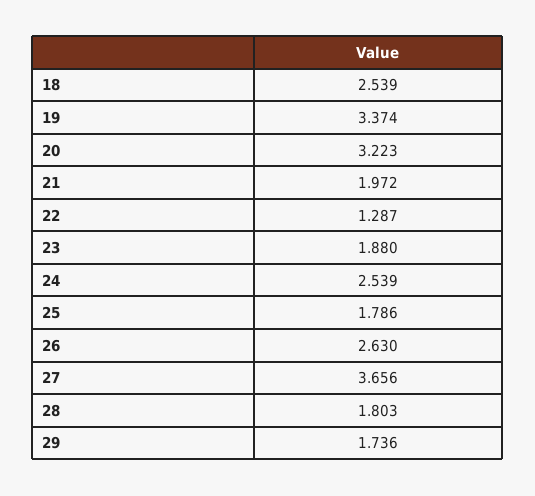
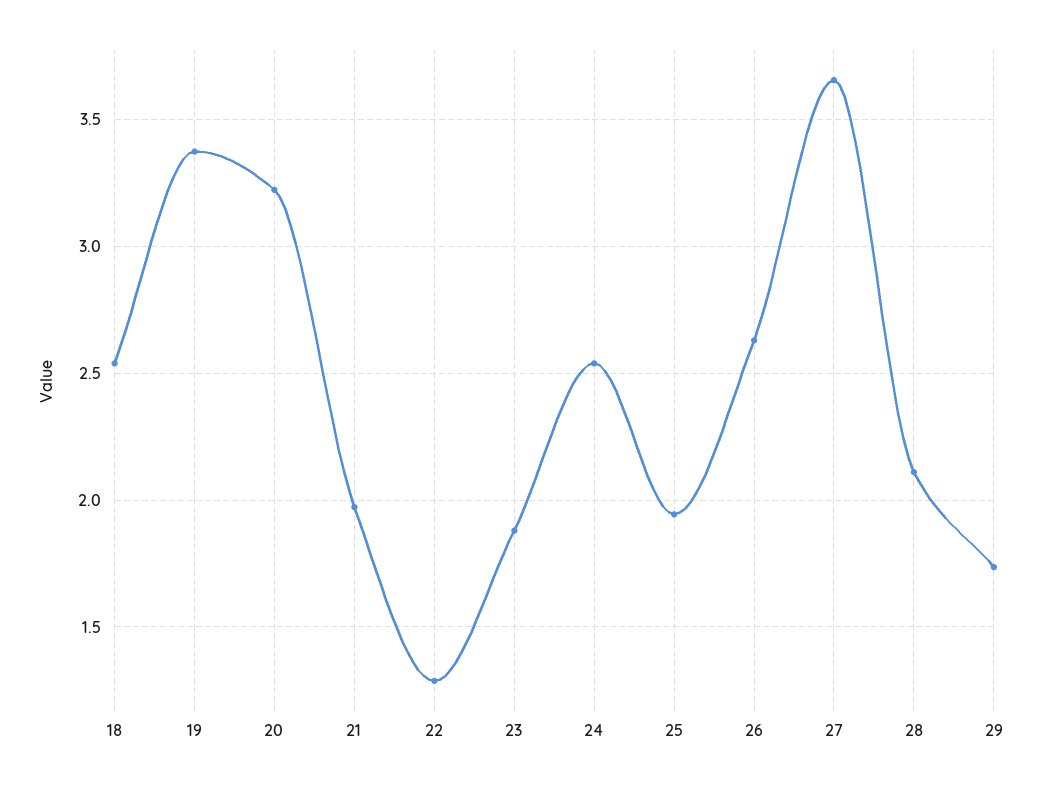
25: 1.786 -> 1.95
28: 1.803 -> 2.1

